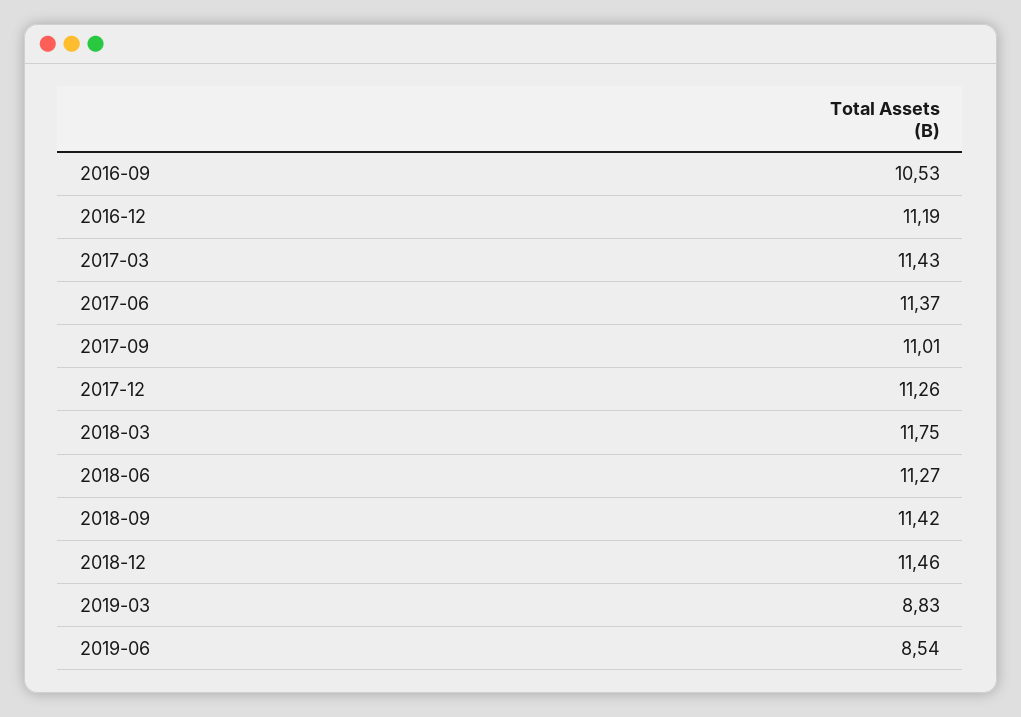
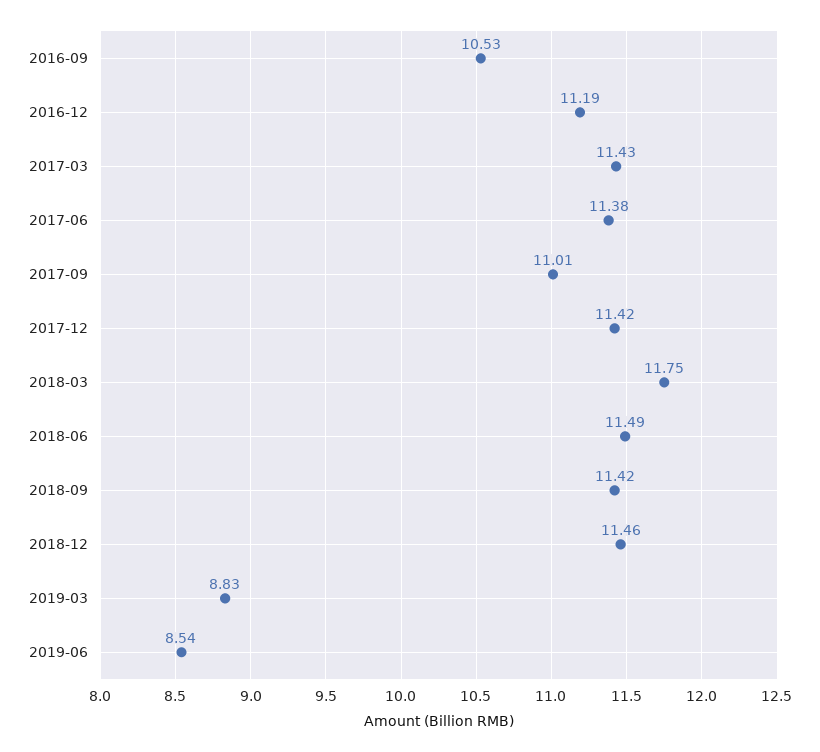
2017-06: 11.37 -> 11.38
2017-12: 11.26 -> 11.42
2018-06: 11.27 -> 11.49

